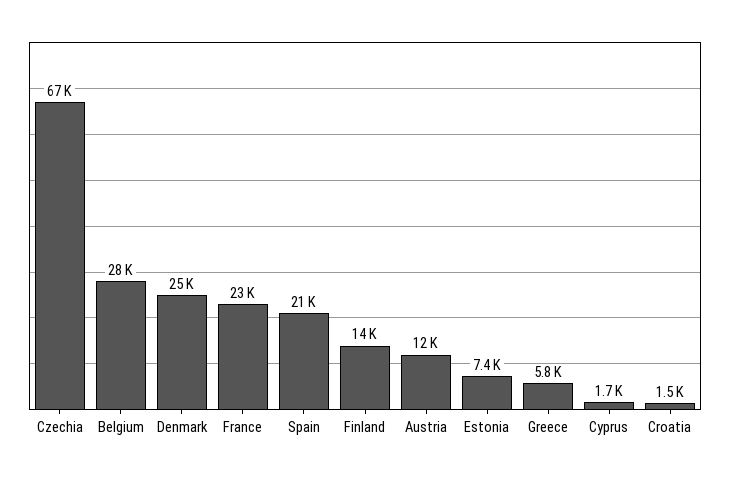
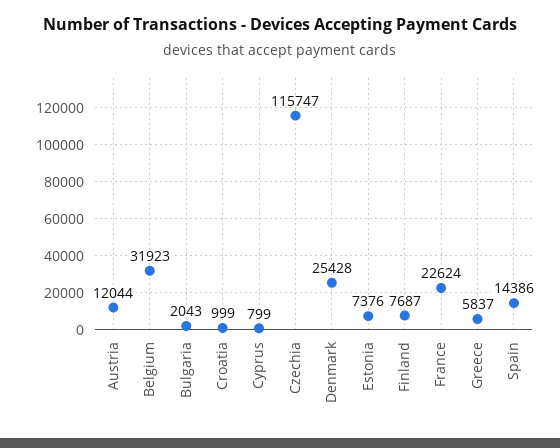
Czechia: 67000 -> 115747
Belgium: 28000 -> 31923
Spain: 21000 -> 14386
Finland: 14000 -> 7687
Cyprus: 1700 -> 799
Croatia: 1500 -> 999
Bulgaria: none -> 2043

